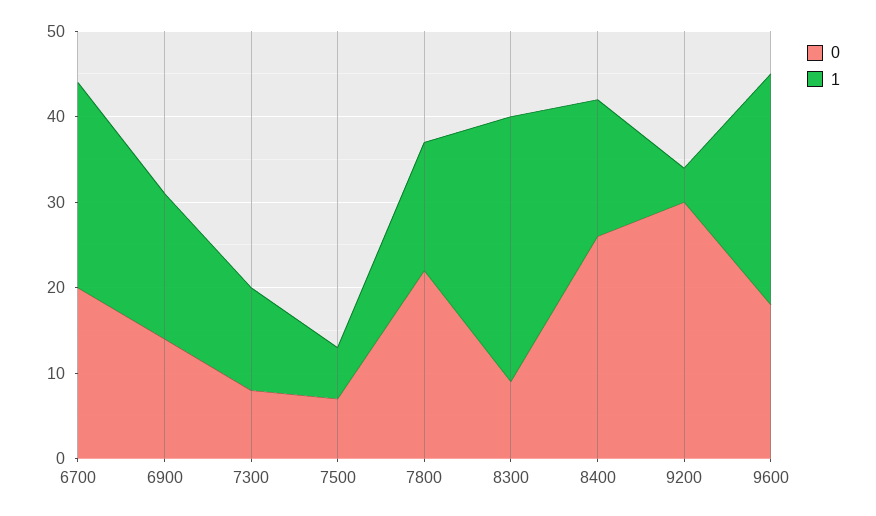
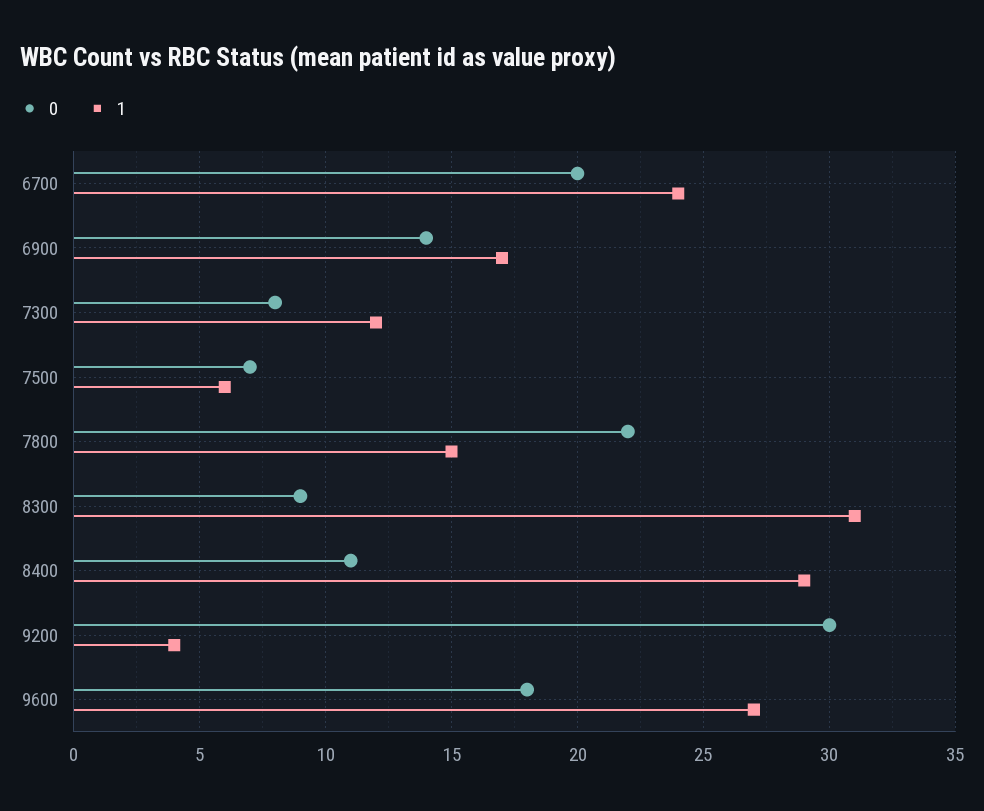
0, 8400: 26 -> 11
1, 8400: 16 -> 29

